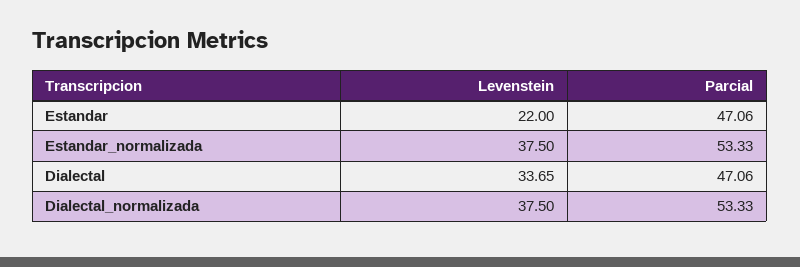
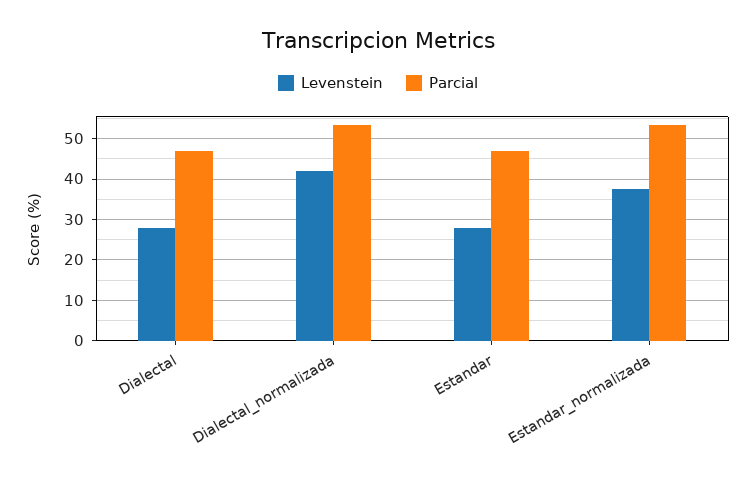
Levenstein, Estandar: 22 -> 28
Levenstein, Dialectal: 33.65 -> 28
Levenstein, Dialectal_normalizada: 37.5 -> 42

